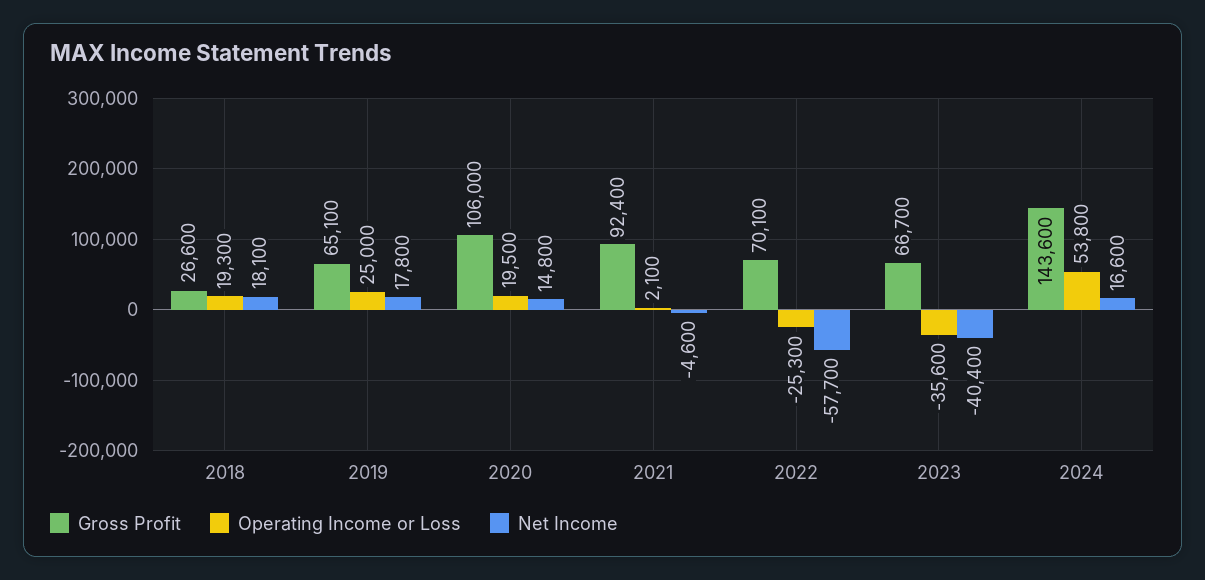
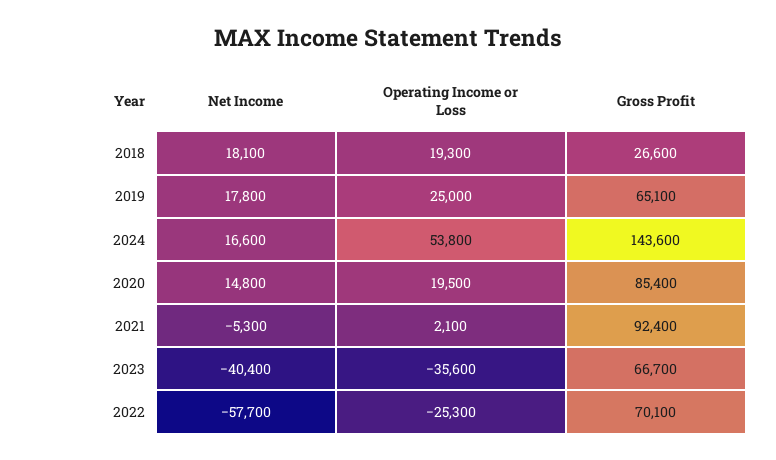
Gross Profit, 2020: 106000 -> 85400
Net Income, 2021: -4600 -> -5300

